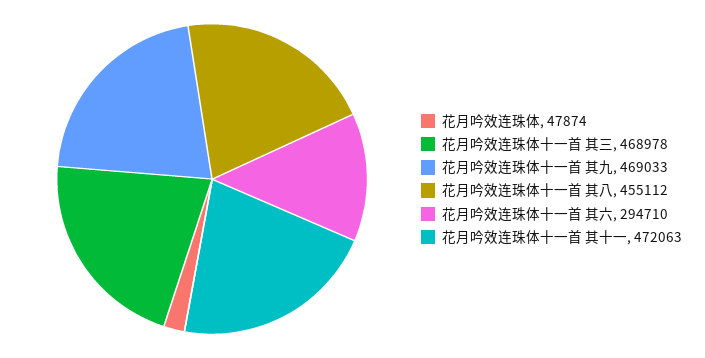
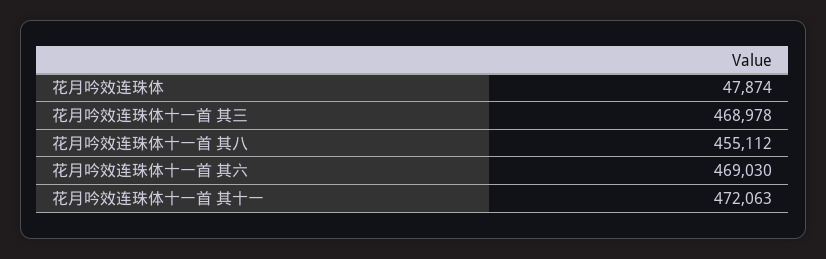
花月吟效连珠体十一首 其九: 469033 -> none
花月吟效连珠体十一首 其六: 294710 -> 469030

